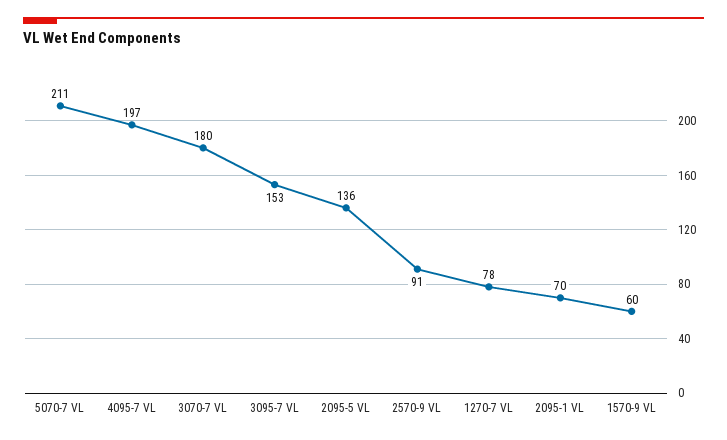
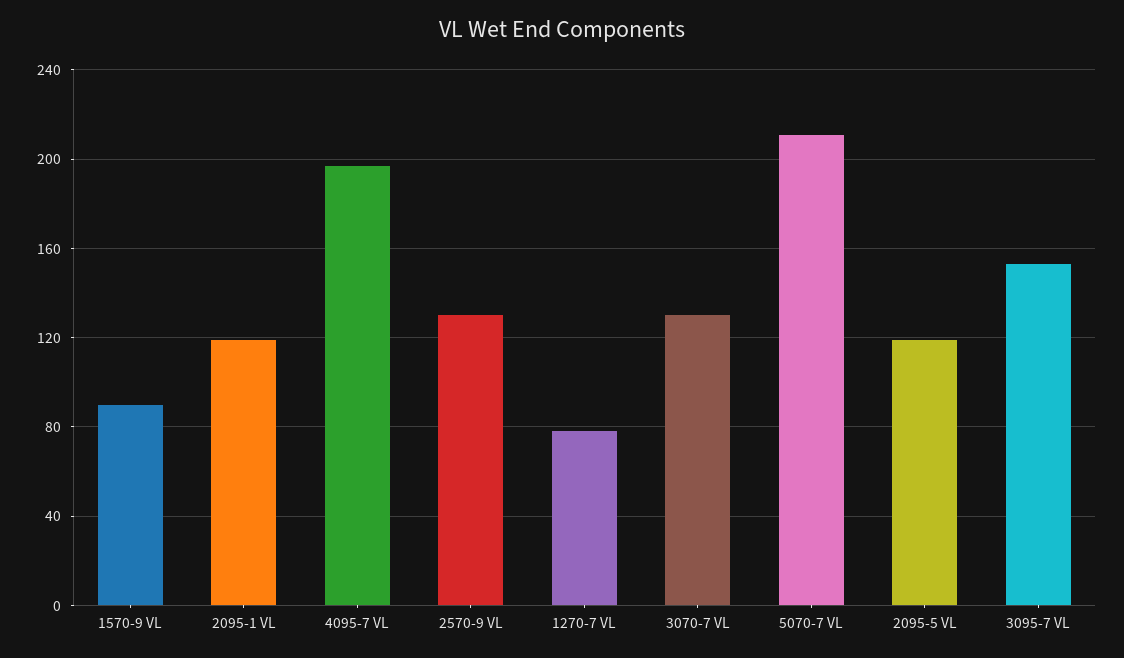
3070-7 VL: 180 -> 130
2095-5 VL: 136 -> 120
2570-9 VL: 91 -> 130
2095-1 VL: 70 -> 120
1570-9 VL: 60 -> 90

